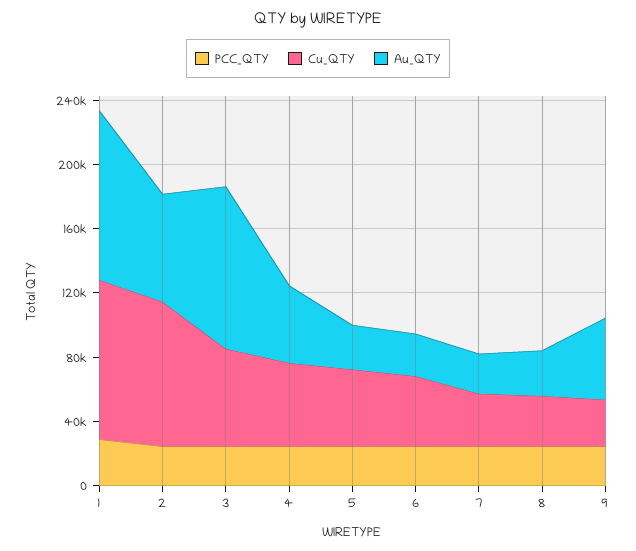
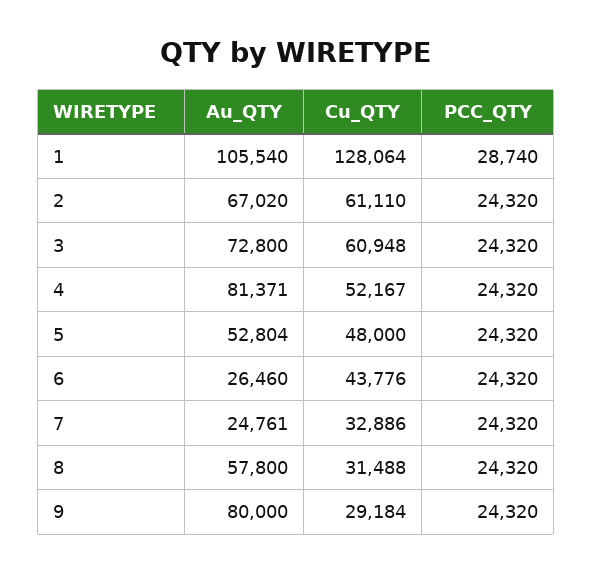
Cu_QTY, 1: 100000 -> 128064
Cu_QTY, 2: 90000 -> 61110
Au_QTY, 3: 100000 -> 72800
Au_QTY, 4: 50000 -> 81371
Au_QTY, 5: 30000 -> 52804
Au_QTY, 8: 30000 -> 57800
Au_QTY, 9: 50000 -> 80000

